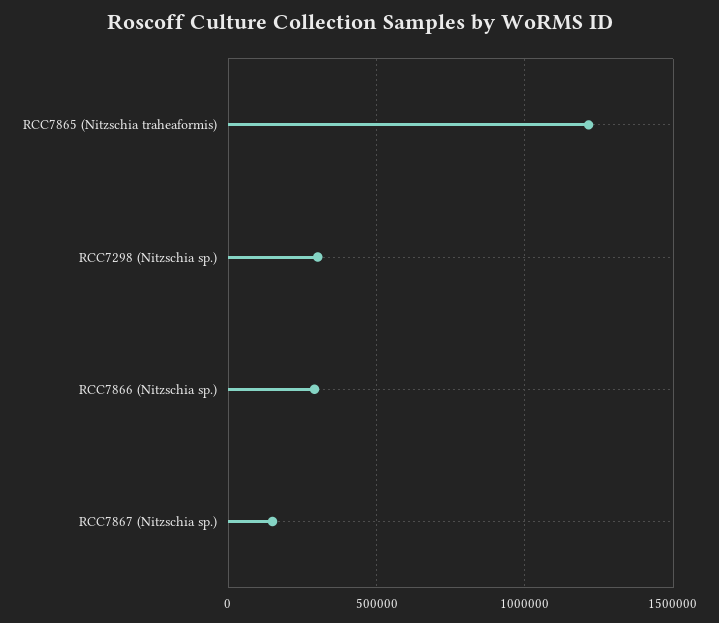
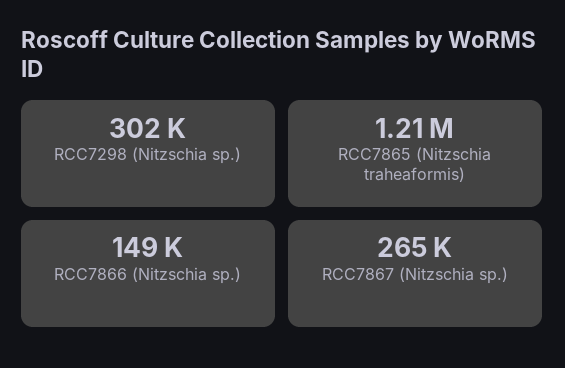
RCC7866 (Nitzschia sp.): 300000 -> 149000
RCC7867 (Nitzschia sp.): 150000 -> 265000

